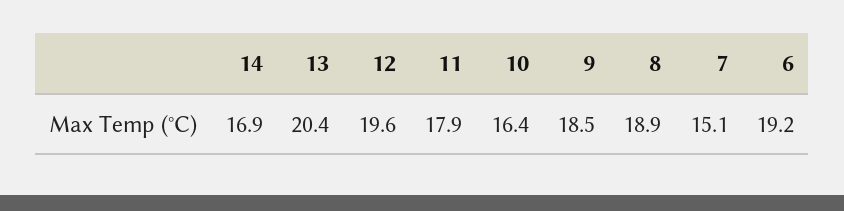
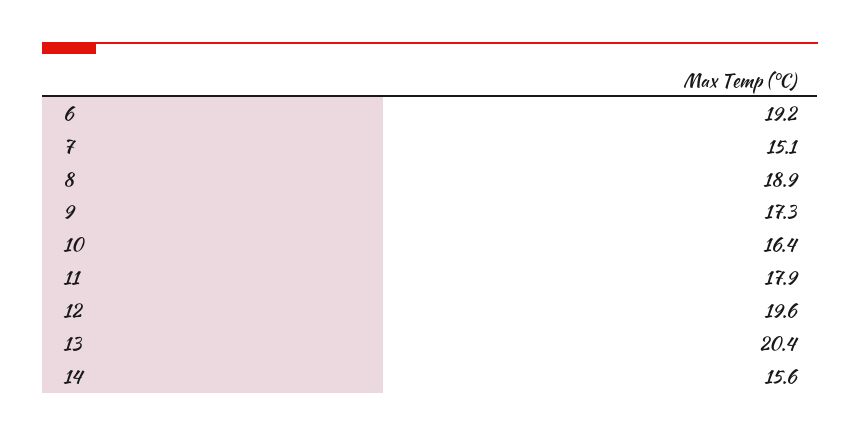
14: 16.9 -> 15.6
9: 18.5 -> 17.3

